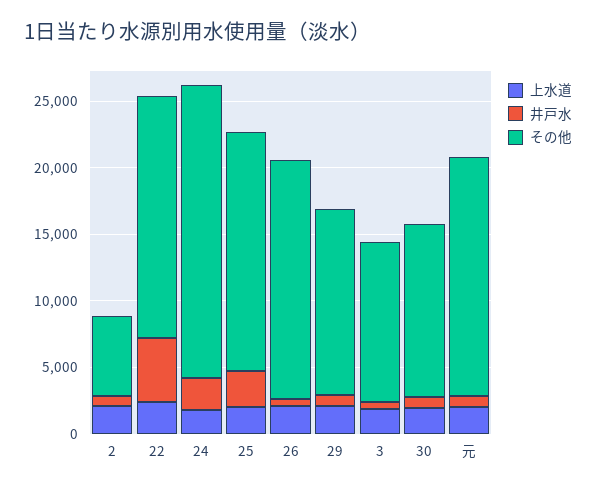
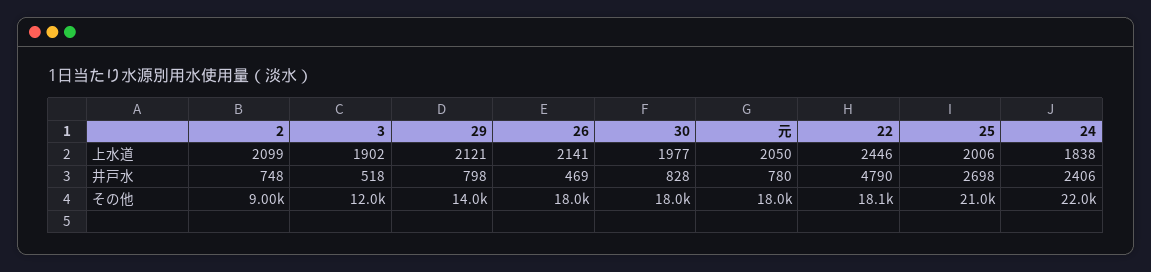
その他, 2: 6000 -> 9000
その他, 25: 18000 -> 21000
その他, 30: 13000 -> 18000

